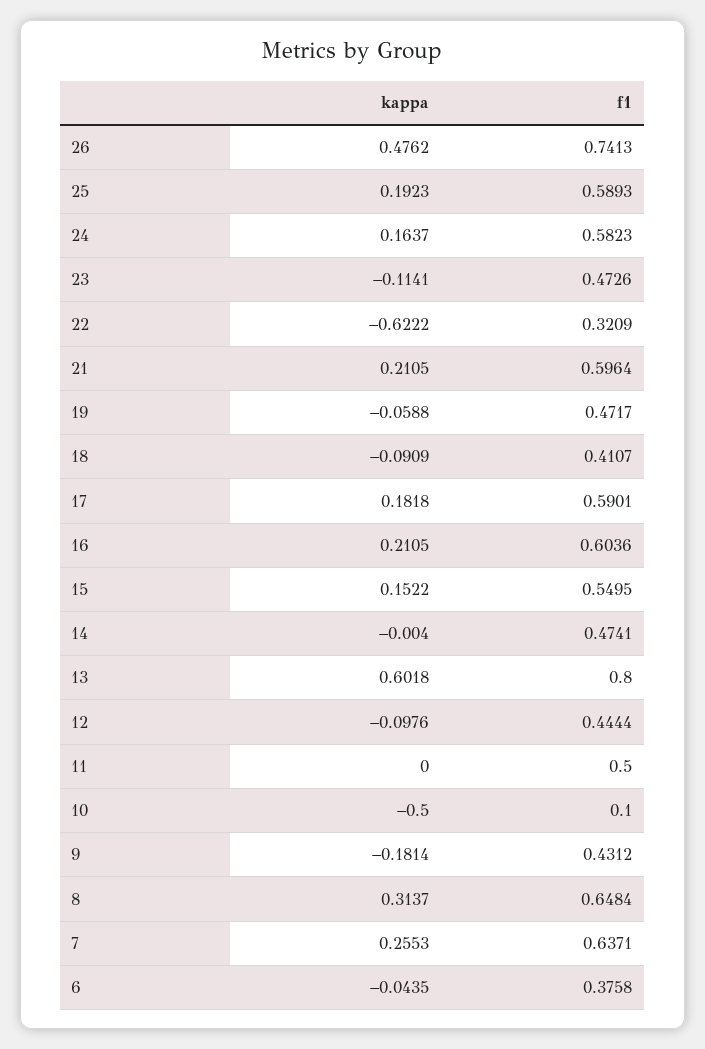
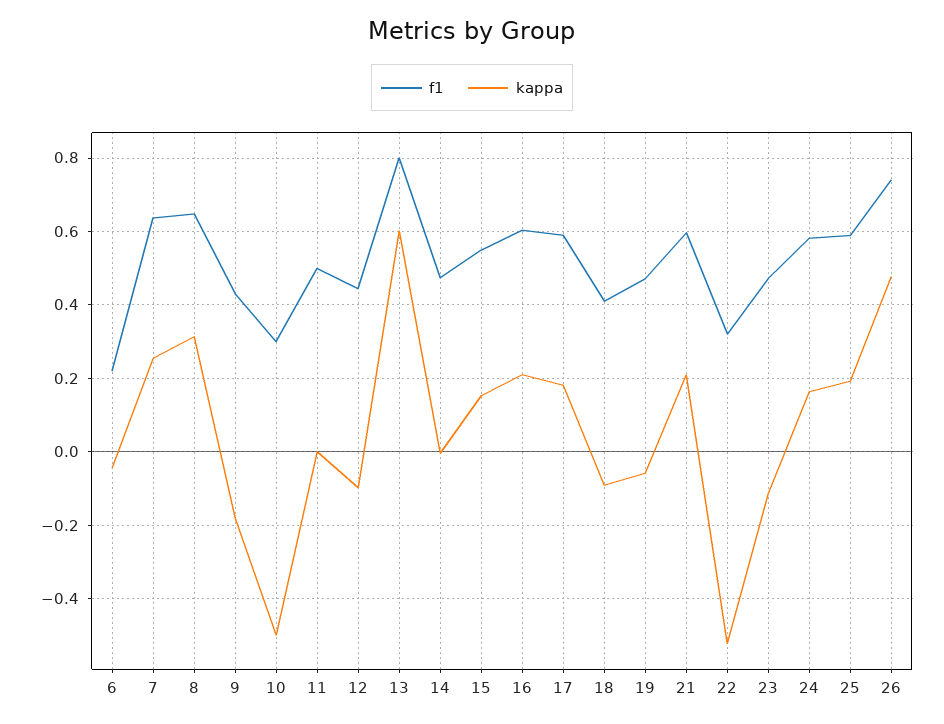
kappa, 22: -0.6222 -> -0.52
f1, 10: 0.1 -> 0.3
f1, 6: 0.3758 -> 0.22

